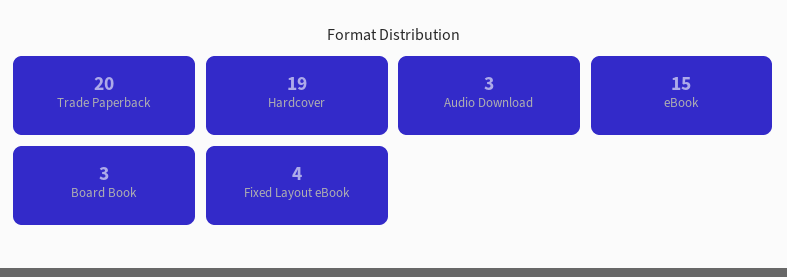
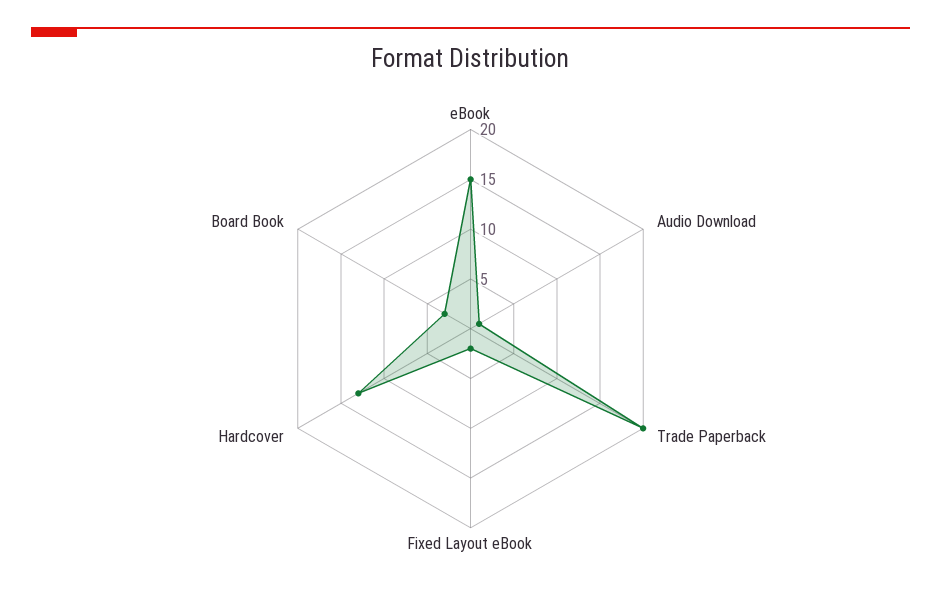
Hardcover: 19 -> 13
Audio Download: 3 -> 1
Fixed Layout eBook: 4 -> 2

